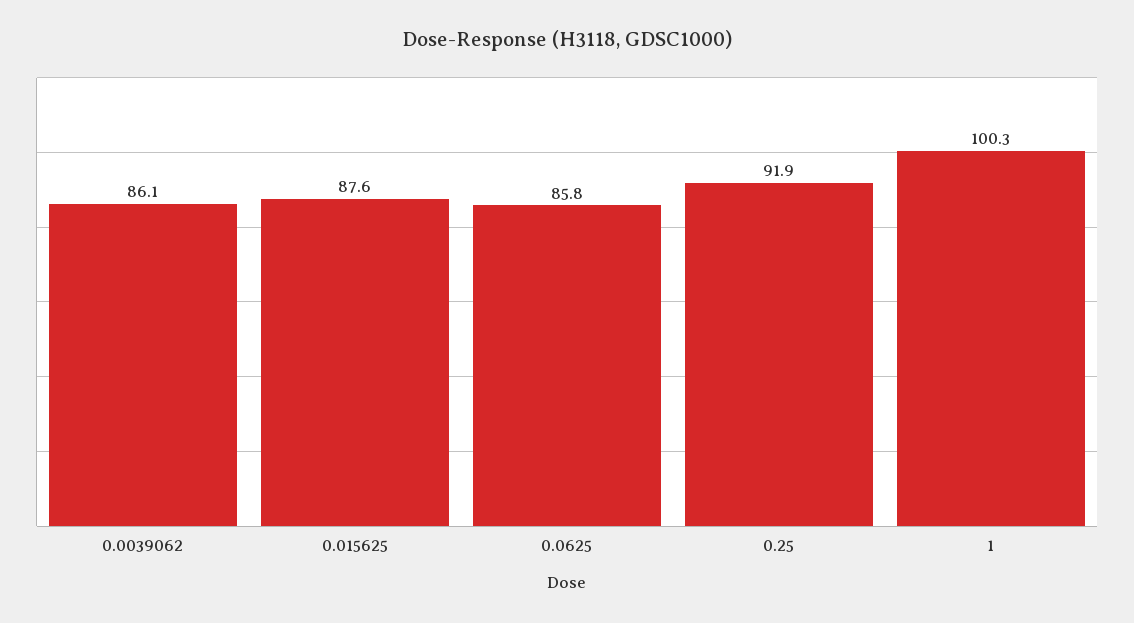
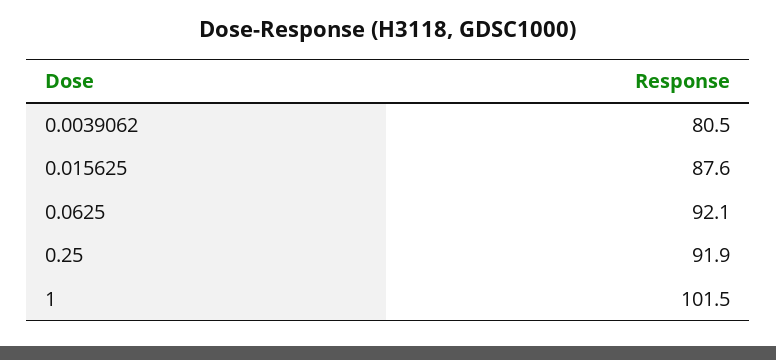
0.0039062: 86.1 -> 80.5
0.0625: 85.8 -> 92.1
1: 100.3 -> 101.5

